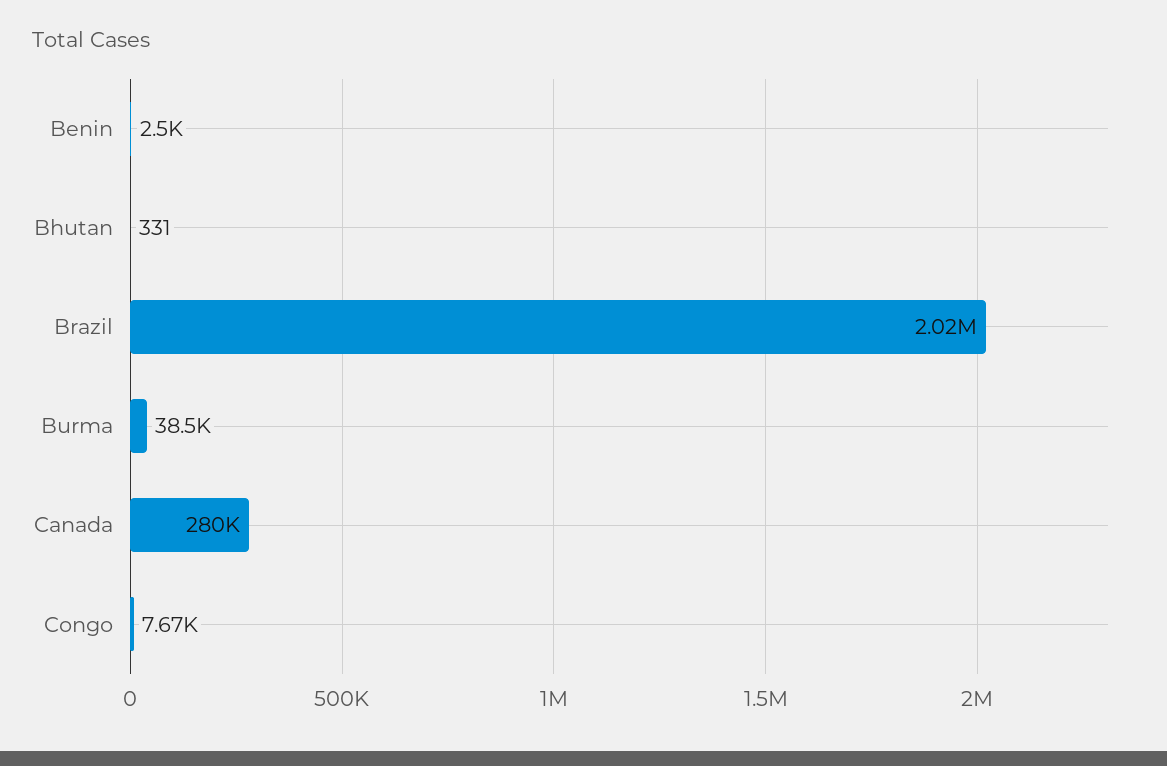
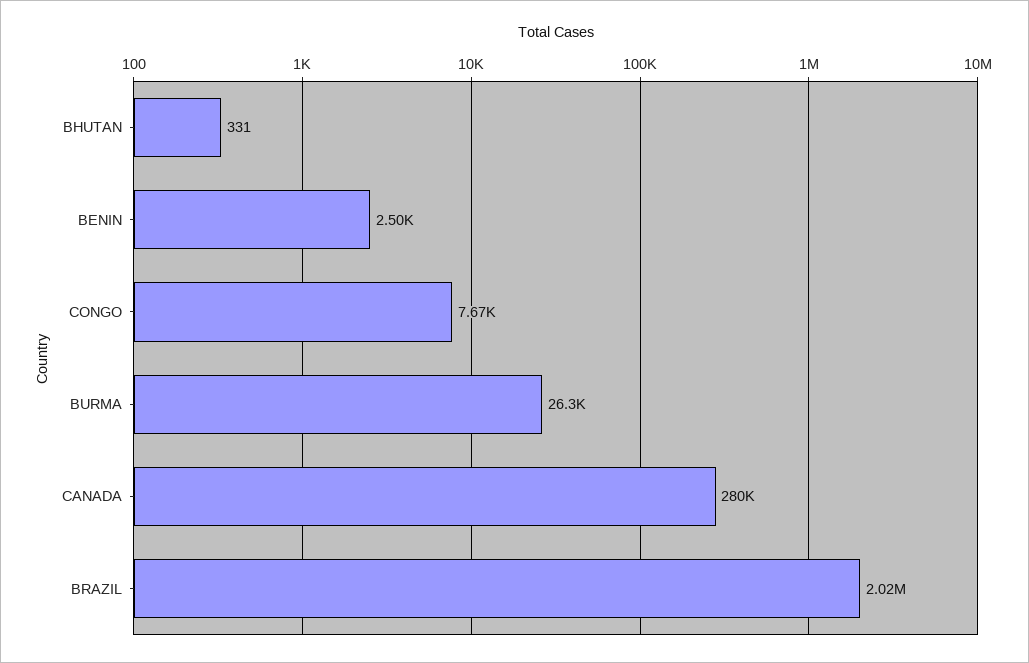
Burma: 38500 -> 26300

